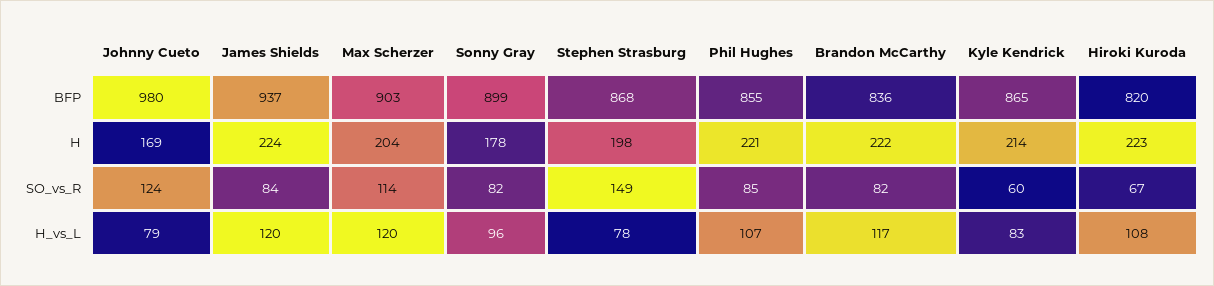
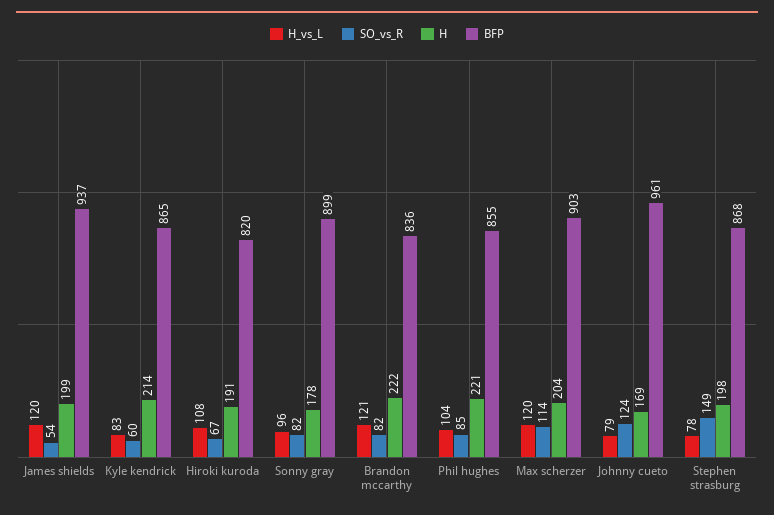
BFP, Johnny Cueto: 980 -> 961
H, James Shields: 224 -> 199
H, Hiroki Kuroda: 223 -> 191
SO_vs_R, James Shields: 84 -> 54
H_vs_L, Phil Hughes: 107 -> 104
H_vs_L, Brandon McCarthy: 117 -> 121

